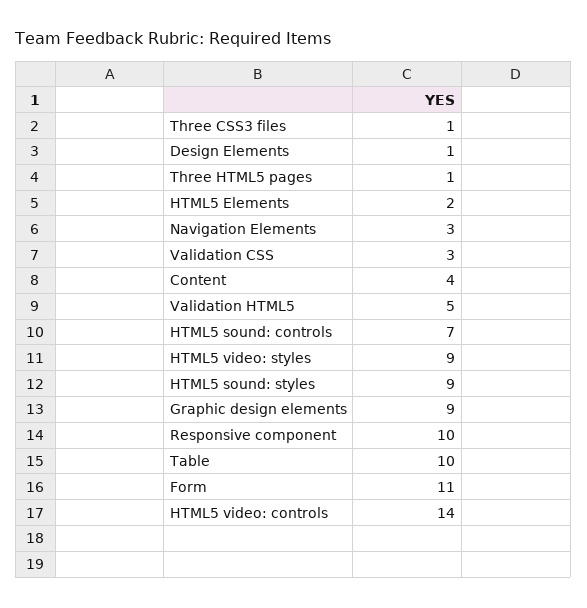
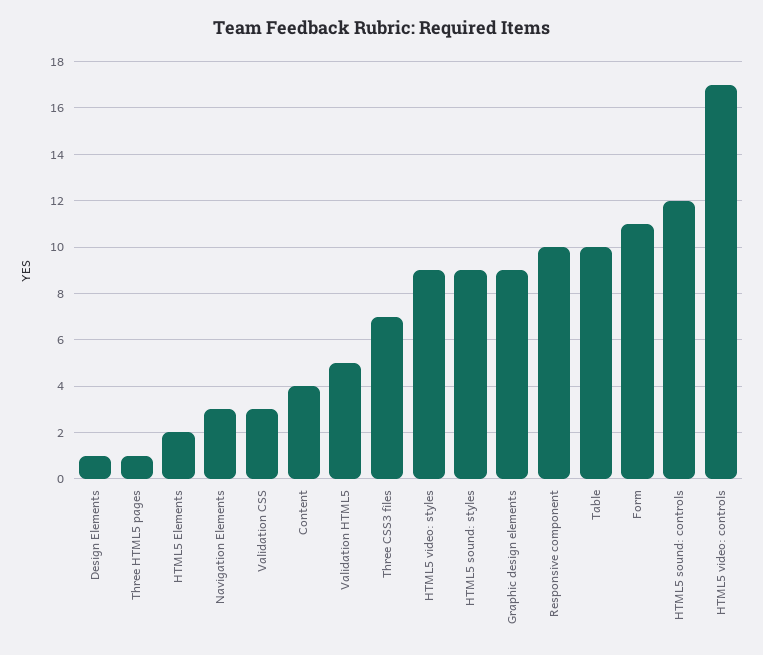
Three CSS3 files: 1 -> 7
HTML5 sound: controls: 7 -> 12
HTML5 video: controls: 14 -> 17

